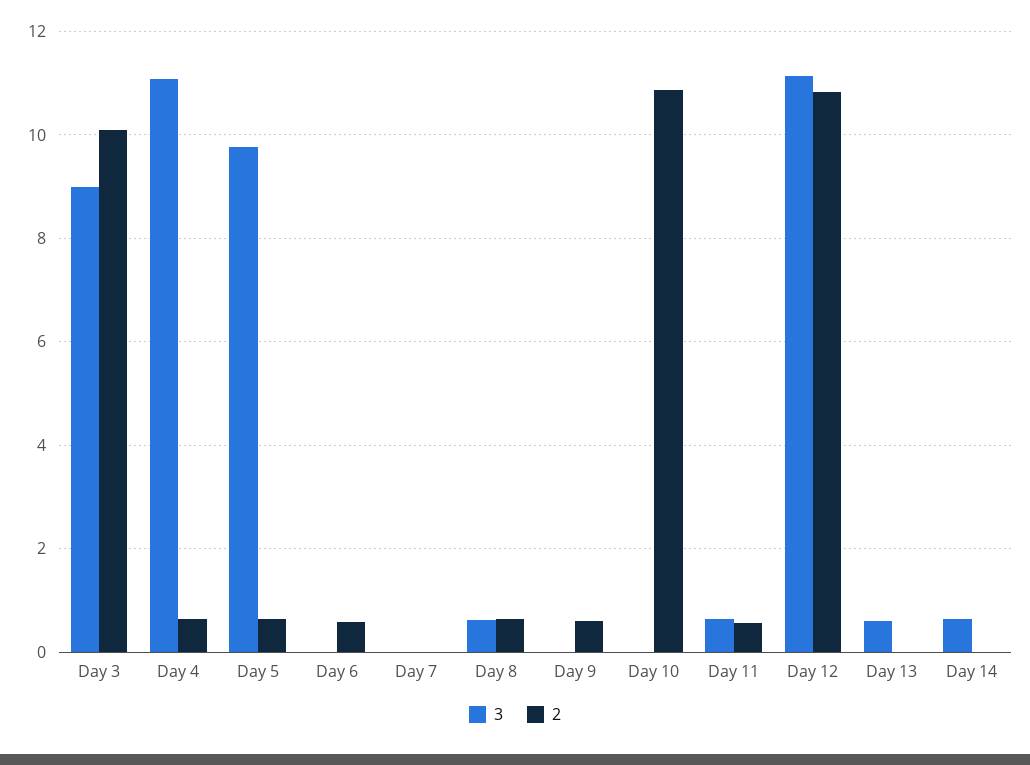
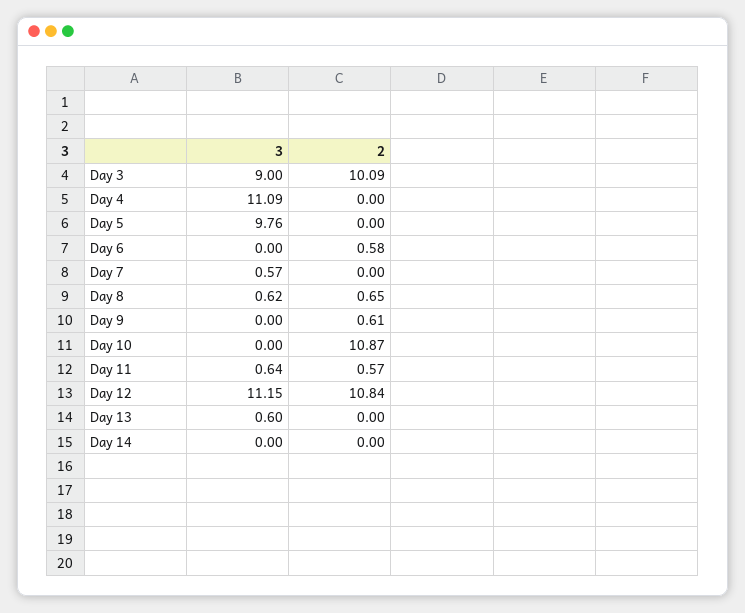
2, Day 4: 0.6 -> 0
2, Day 5: 0.6 -> 0
3, Day 7: 0 -> 0.57
3, Day 14: 0.6 -> 0

